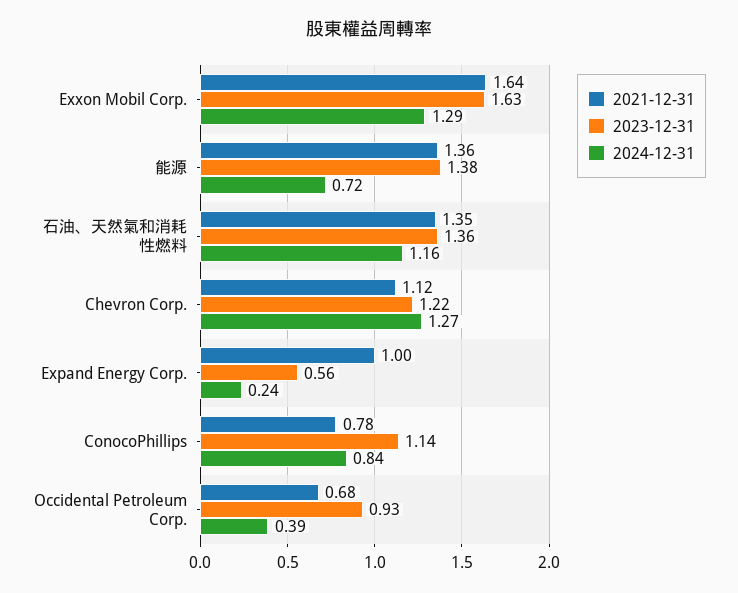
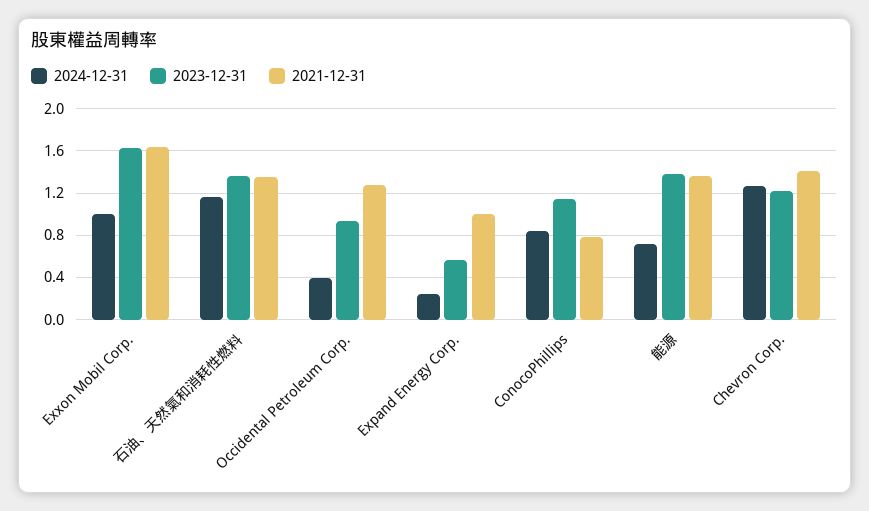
2024-12-31, Exxon Mobil Corp.: 1.29 -> 1
2021-12-31, Chevron Corp.: 1.12 -> 1.4
2021-12-31, Occidental Petroleum Corp.: 0.68 -> 1.3

